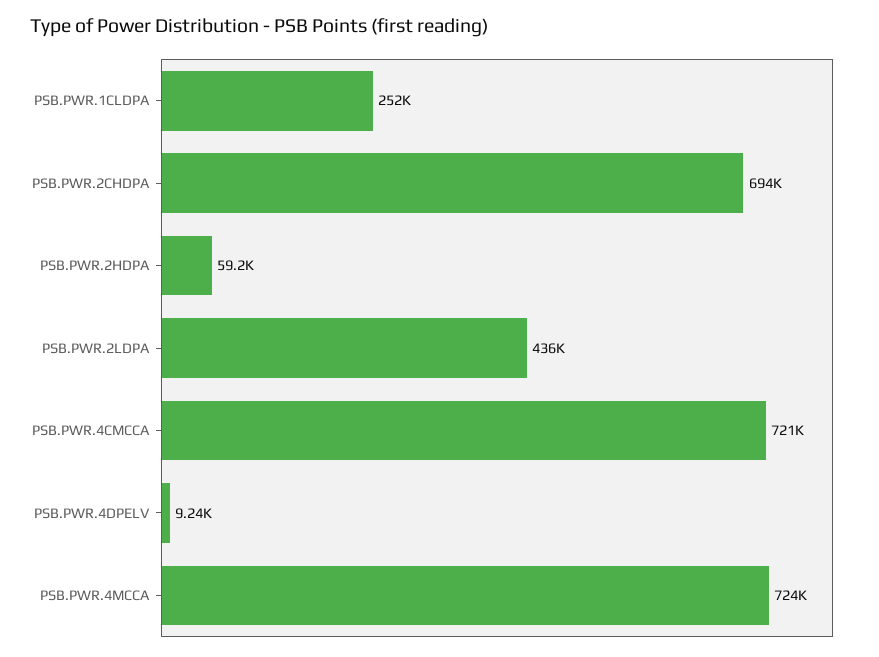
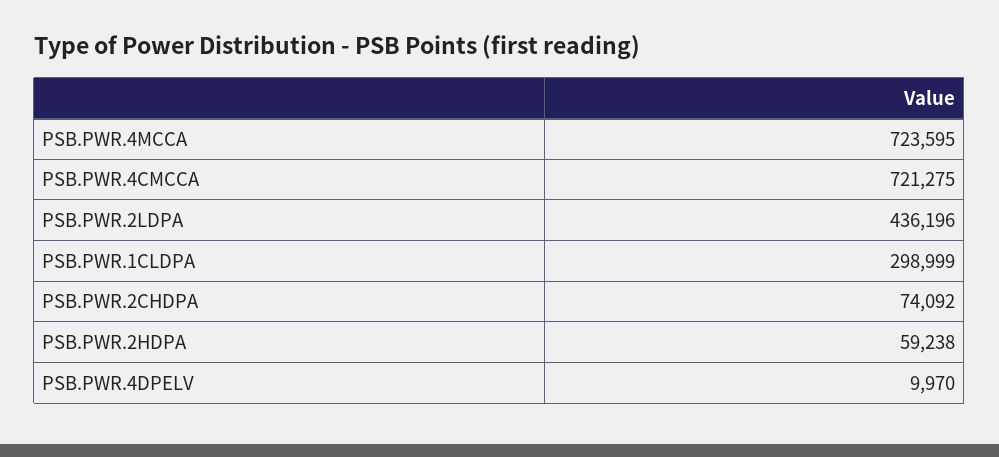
PSB.PWR.1CLDPA: 252000 -> 298999
PSB.PWR.2CHDPA: 694000 -> 74092
PSB.PWR.4DPELV: 9240 -> 9970

